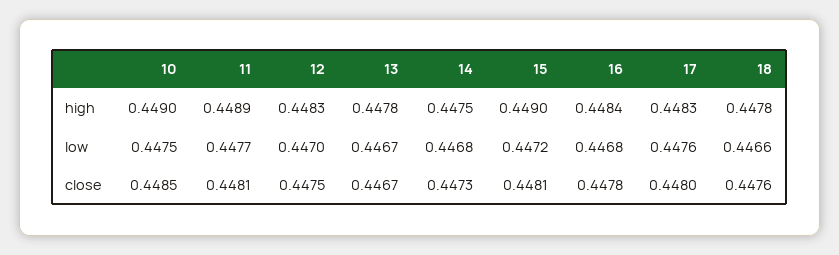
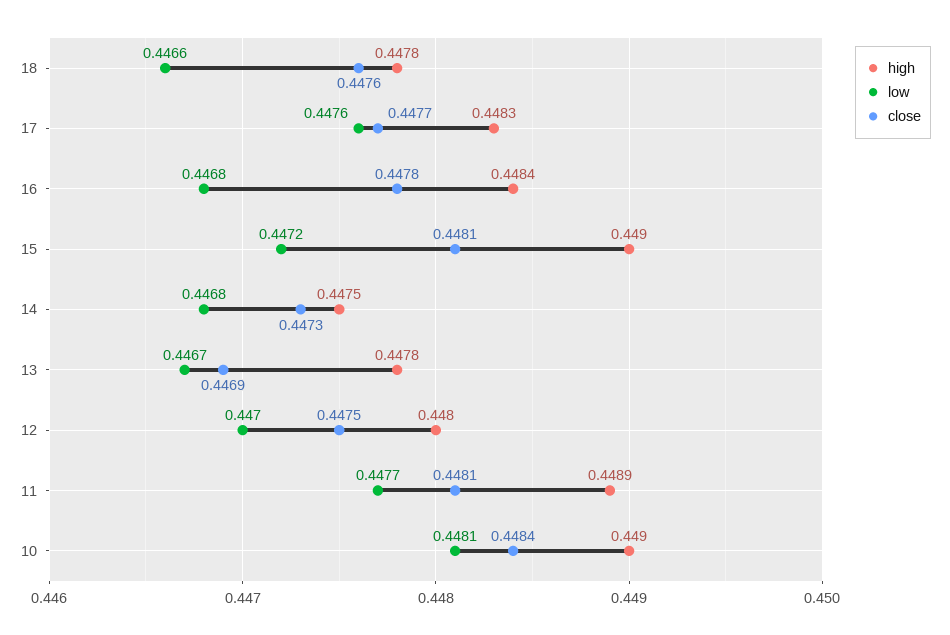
high, 12: 0.4483 -> 0.448
low, 10: 0.4475 -> 0.4481
close, 10: 0.4485 -> 0.4484
close, 13: 0.4467 -> 0.4469
close, 17: 0.448 -> 0.4477

